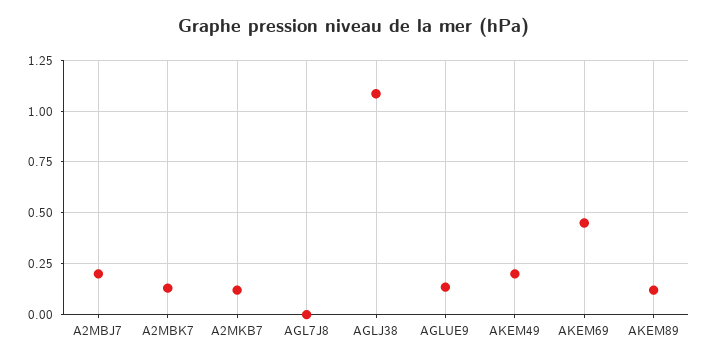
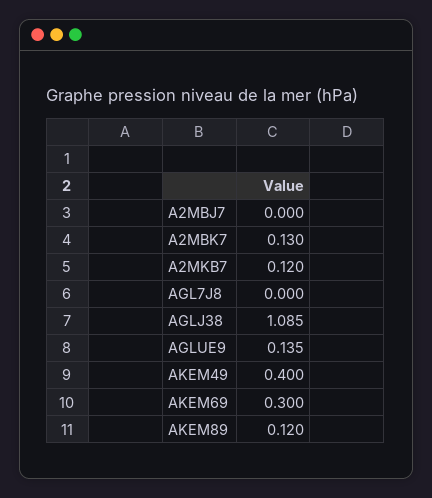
A2MBJ7: 0.2 -> 0
AKEM49: 0.2 -> 0.4
AKEM69: 0.45 -> 0.3

